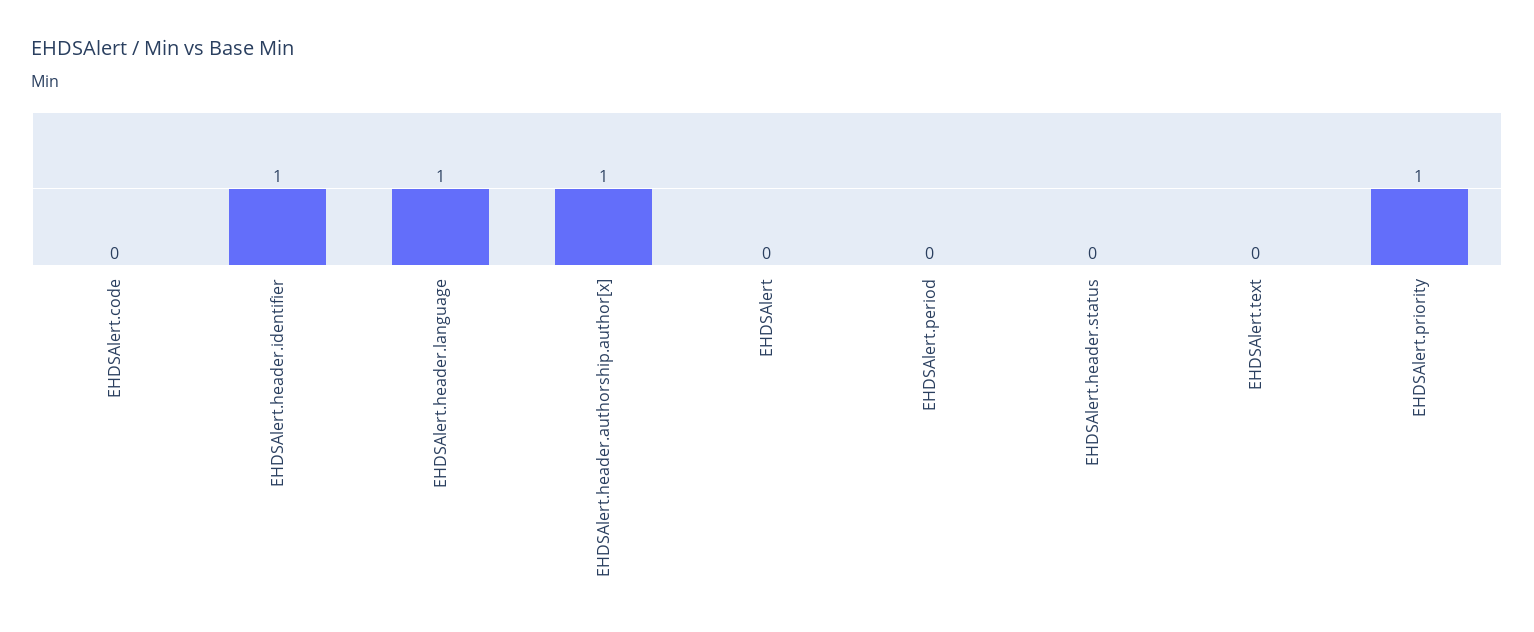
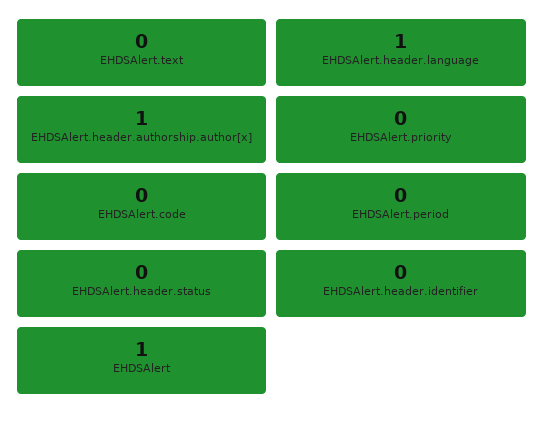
EHDSAlert.header.identifier: 1 -> 0
EHDSAlert: 0 -> 1
EHDSAlert.priority: 1 -> 0

